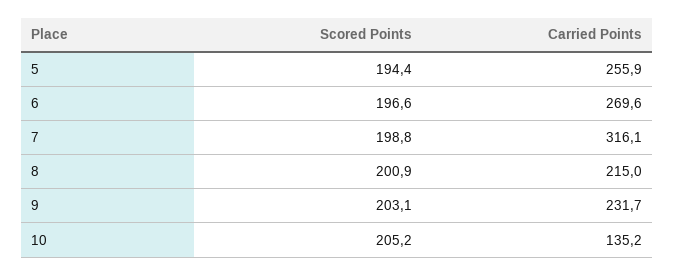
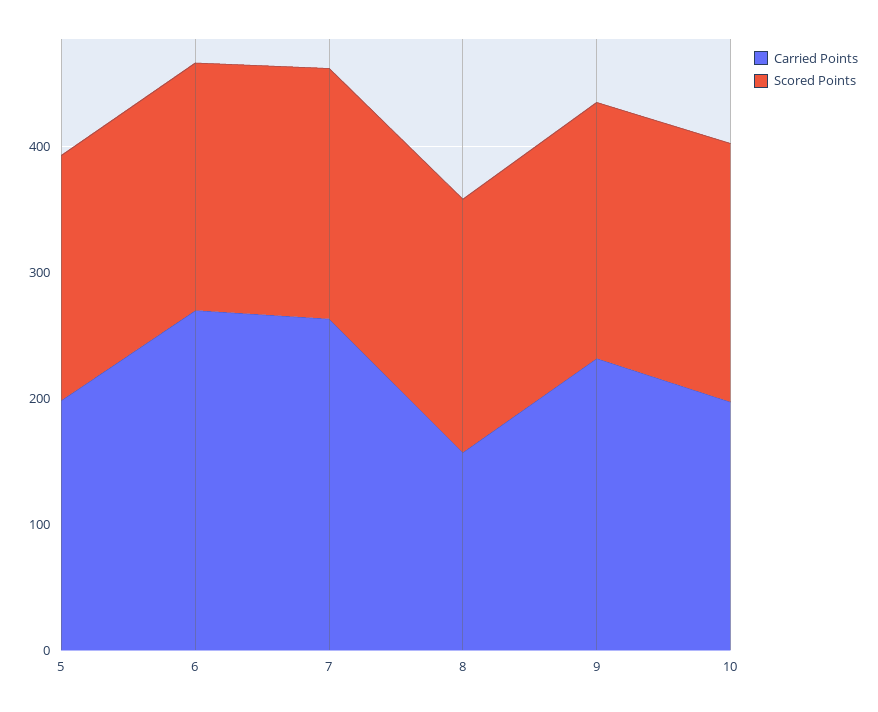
Carried Points, 5: 255.9 -> 200
Carried Points, 7: 316.1 -> 260
Carried Points, 8: 215 -> 160
Carried Points, 10: 135.2 -> 200

